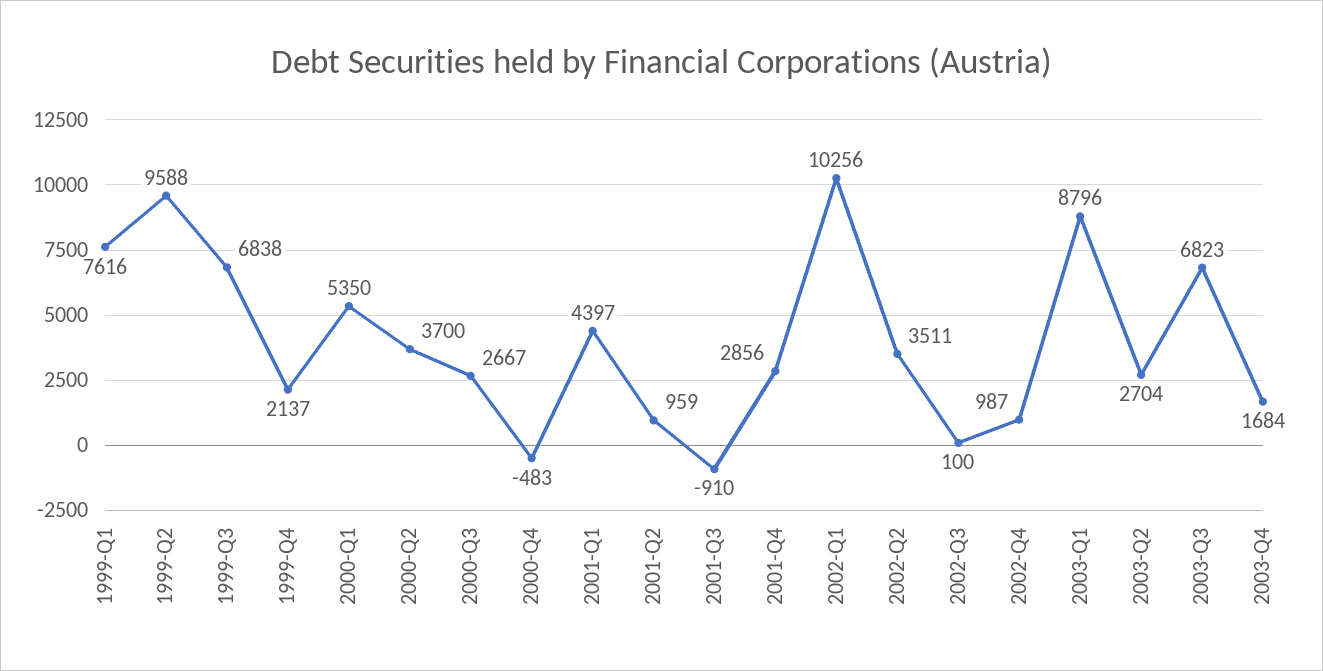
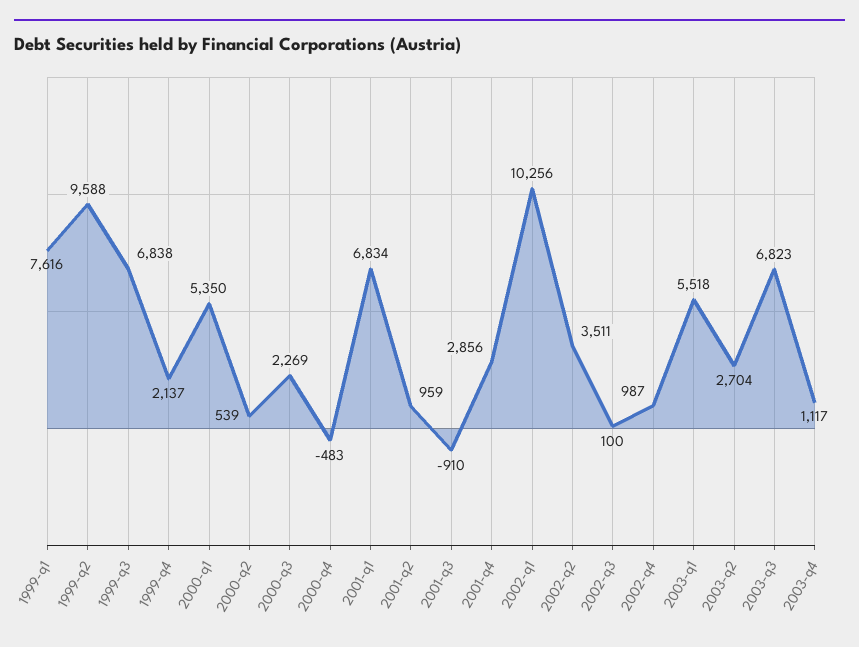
2000-Q2: 3700 -> 539
2000-Q3: 2667 -> 2269
2001-Q1: 4397 -> 6834
2003-Q1: 8796 -> 5518
2003-Q4: 1684 -> 1117

